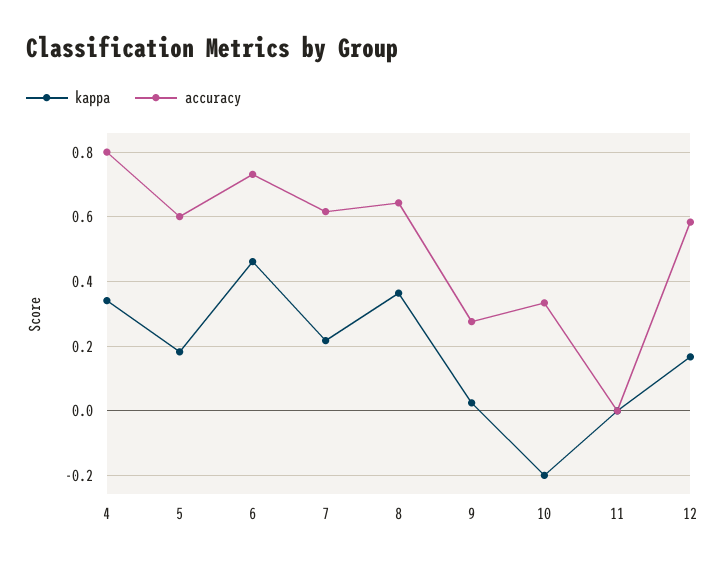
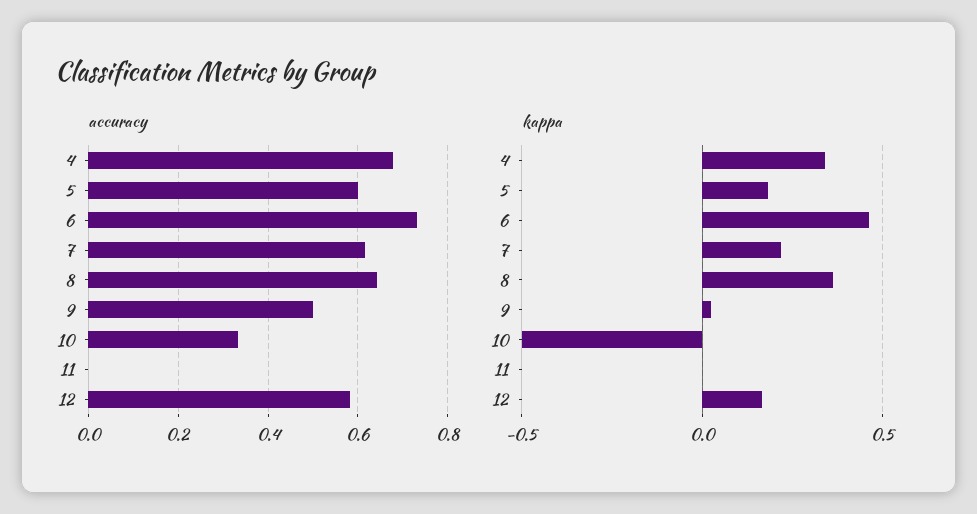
accuracy, 4: 0.8 -> 0.68
accuracy, 9: 0.28 -> 0.5
kappa, 10: -0.2 -> -0.5

